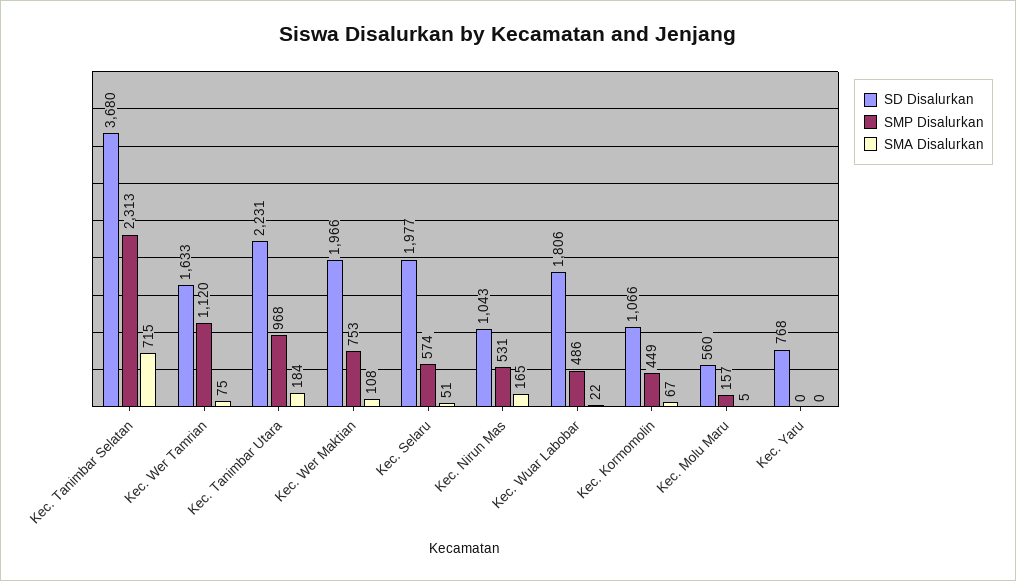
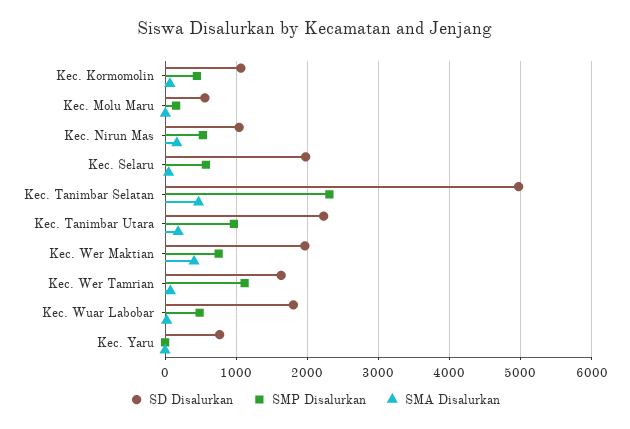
SD Disalurkan, Kec. Tanimbar Selatan: 3680 -> 5000
SMA Disalurkan, Kec. Tanimbar Selatan: 715 -> 500
SMA Disalurkan, Kec. Wer Maktian: 108 -> 400

